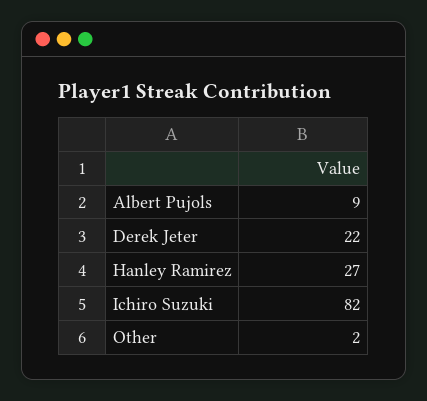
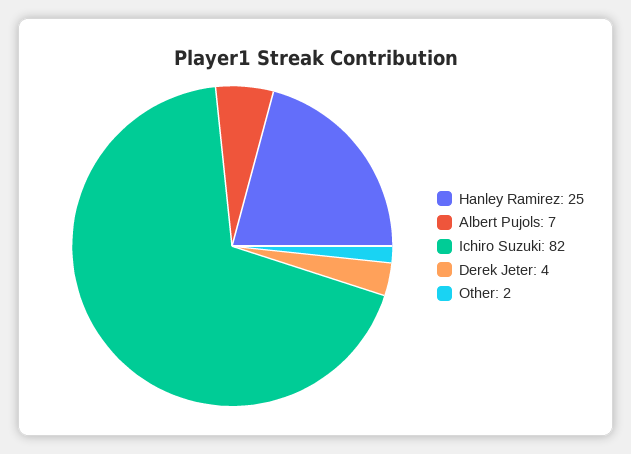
Albert Pujols: 9 -> 7
Derek Jeter: 22 -> 4
Hanley Ramirez: 27 -> 25

